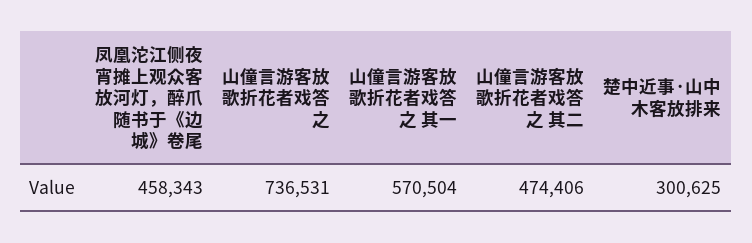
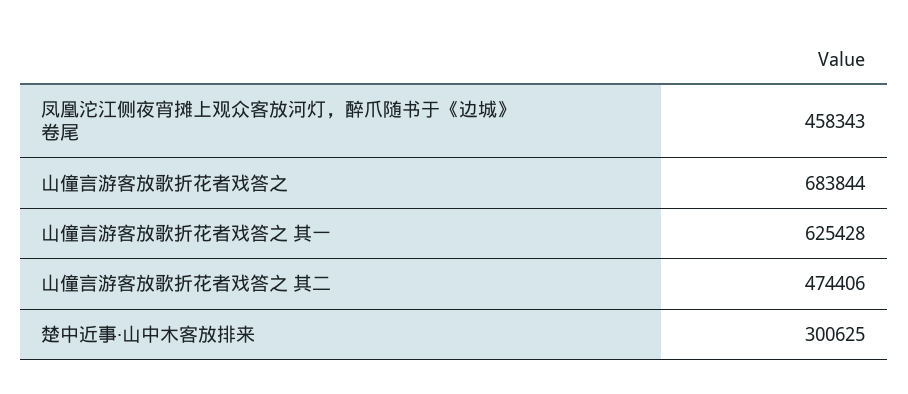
山僮言游客放歌折花者戏答之: 736531 -> 683844
山僮言游客放歌折花者戏答之 其一: 570504 -> 625428

